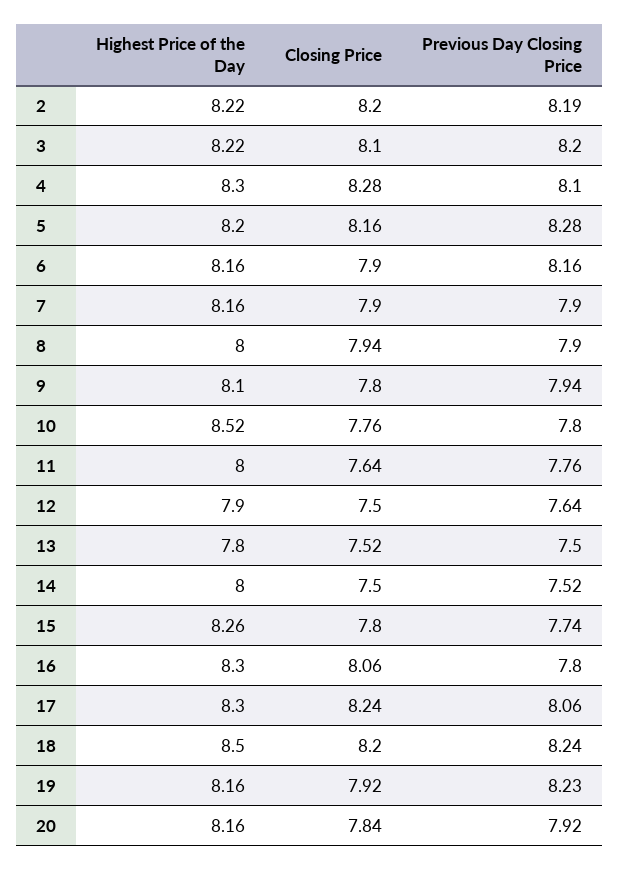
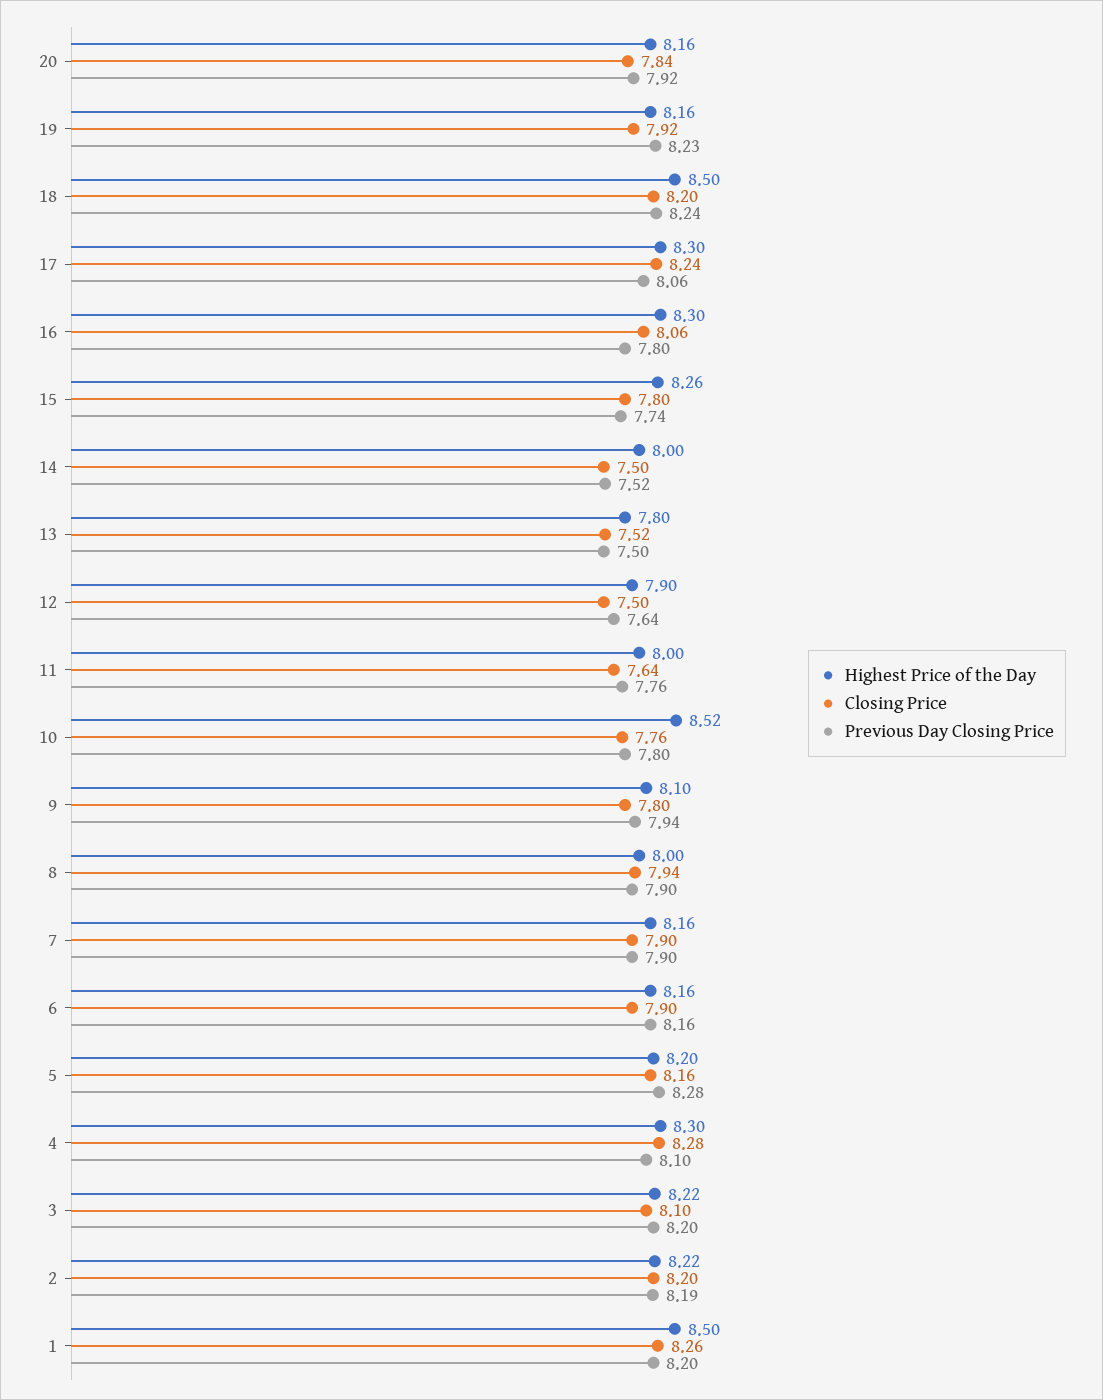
Highest Price of the Day, 1: none -> 8.5
Closing Price, 1: none -> 8.26
Previous Day Closing Price, 1: none -> 8.2

